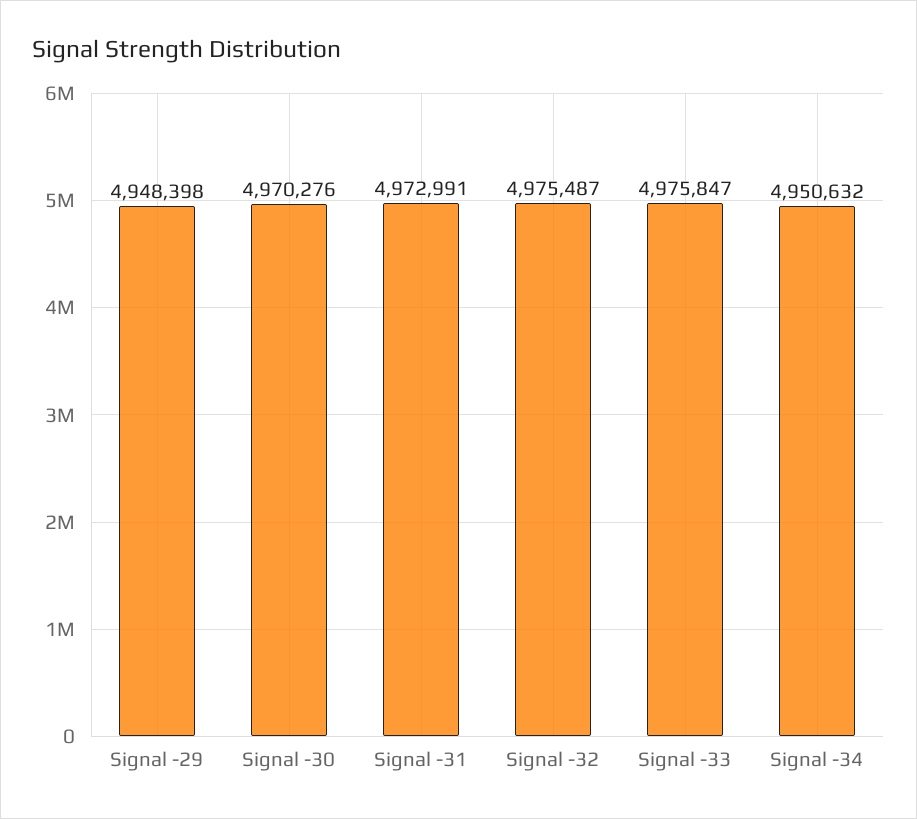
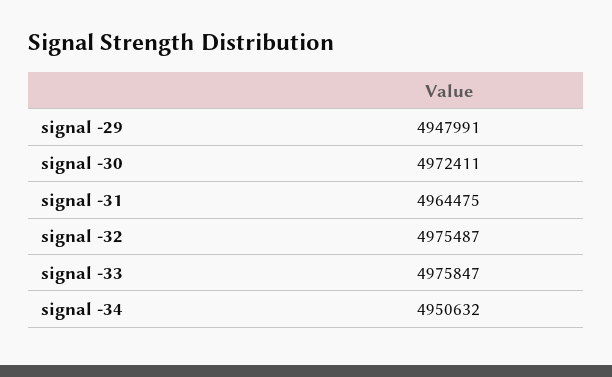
Signal -29: 4948398 -> 4947991
Signal -30: 4970276 -> 4972411
Signal -31: 4972991 -> 4964475

